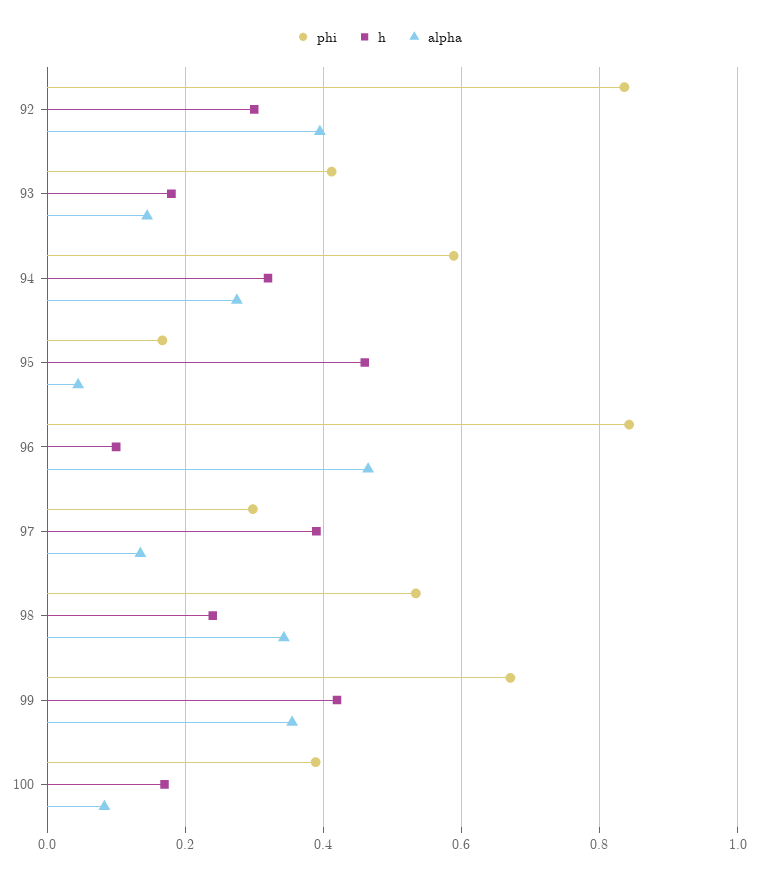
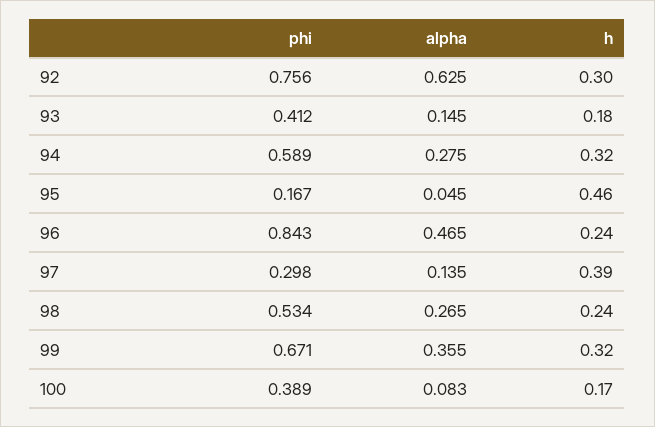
phi, 92: 0.84 -> 0.756
alpha, 92: 0.4 -> 0.625
h, 96: 0.1 -> 0.24
alpha, 98: 0.34 -> 0.265
h, 99: 0.42 -> 0.32

